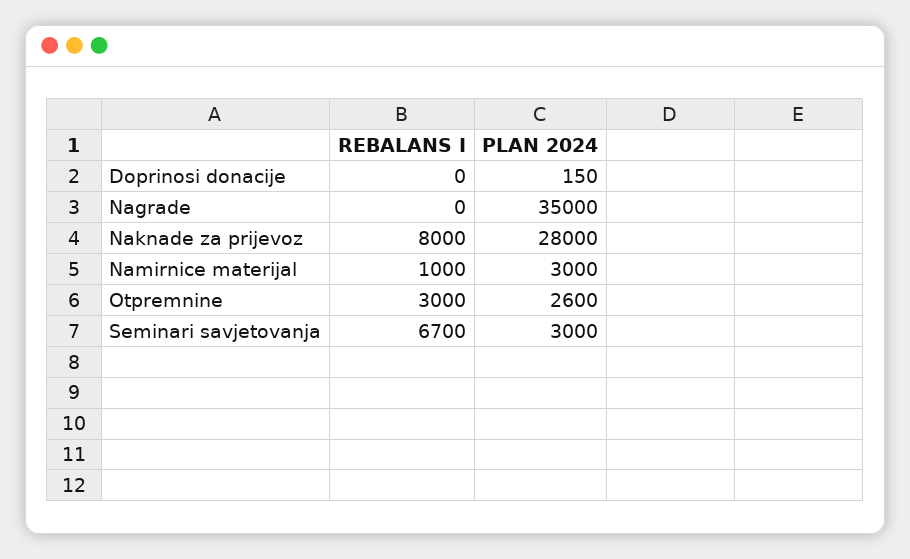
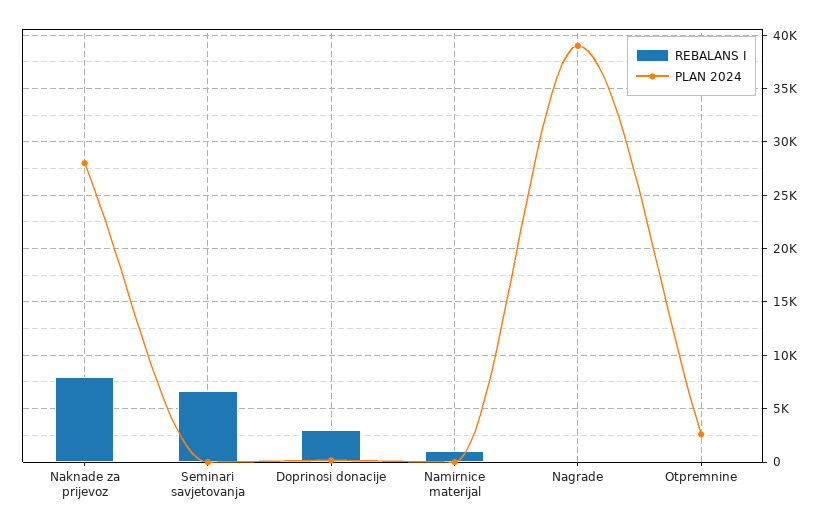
REBALANS I, Doprinosi donacije: 0 -> 3000
PLAN 2024, Nagrade: 35000 -> 39000
PLAN 2024, Namirnice materijal: 3000 -> 0
REBALANS I, Otpremnine: 3000 -> 0
PLAN 2024, Seminari savjetovanja: 3000 -> 0

